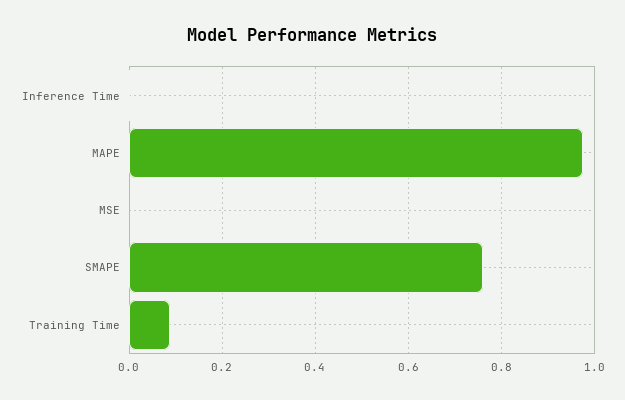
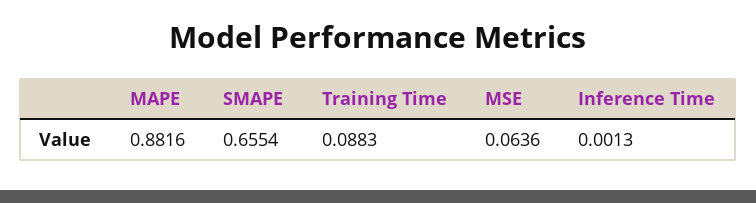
MAPE: 0.98 -> 0.8816
MSE: 0 -> 0.0636
SMAPE: 0.76 -> 0.6554

